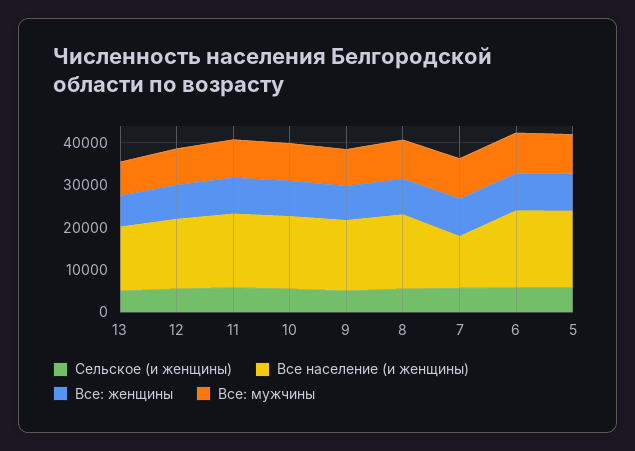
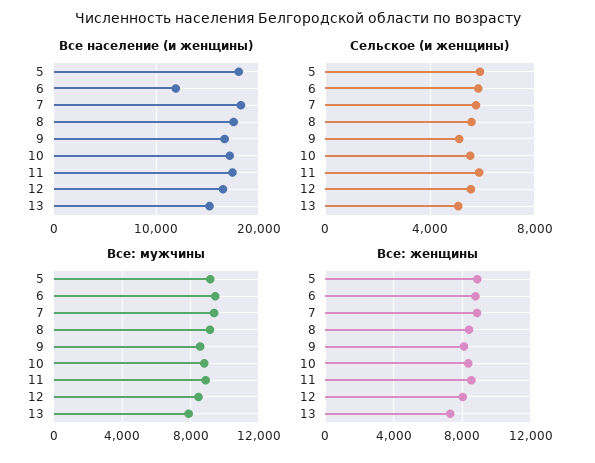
Все население (и женщины), 7: 12000 -> 18000
Все население (и женщины), 6: 18000 -> 12000

